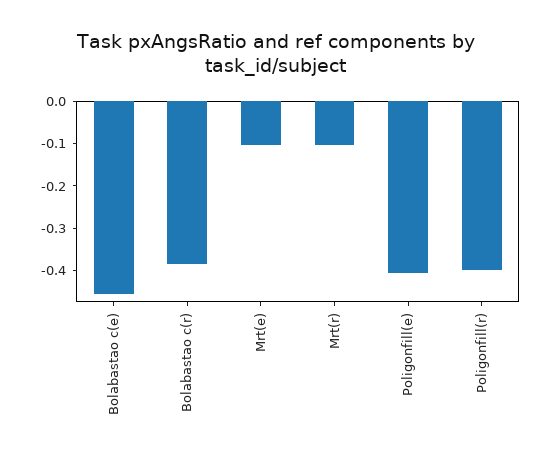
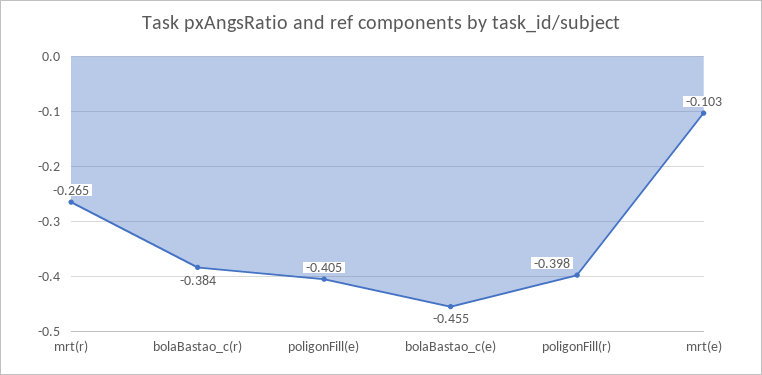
Mrt(r): -0.1 -> -0.265

